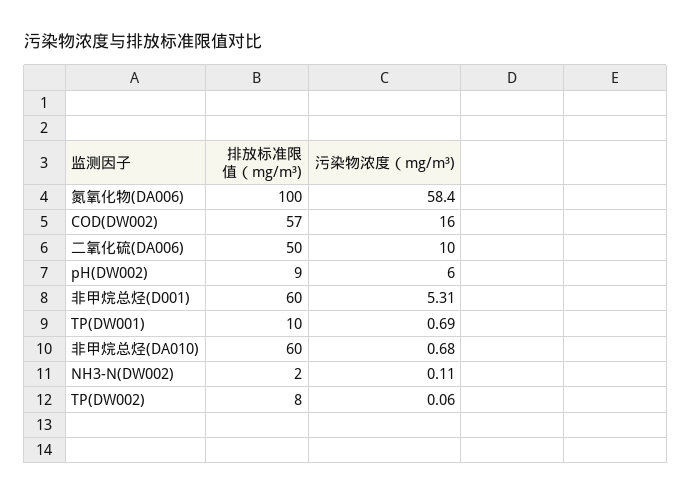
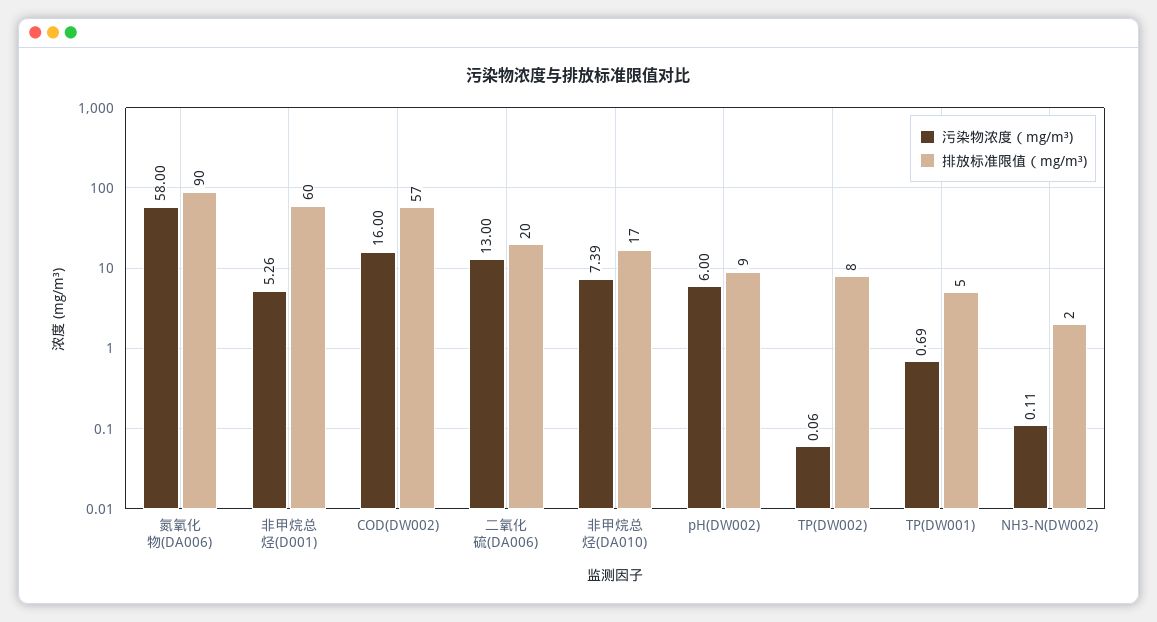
排放标准限值（mg/m³), 氮氧化物(DA006): 100 -> 90
污染物浓度（mg/m³), 氮氧化物(DA006): 58.4 -> 58
排放标准限值（mg/m³), 二氧化硫(DA006): 50 -> 20
污染物浓度（mg/m³), 二氧化硫(DA006): 10 -> 13
污染物浓度（mg/m³), 非甲烷总烃(D001): 5.31 -> 5.26
排放标准限值（mg/m³), TP(DW001): 10 -> 5
排放标准限值（mg/m³), 非甲烷总烃(DA010): 60 -> 17
污染物浓度（mg/m³), 非甲烷总烃(DA010): 0.68 -> 7.39

